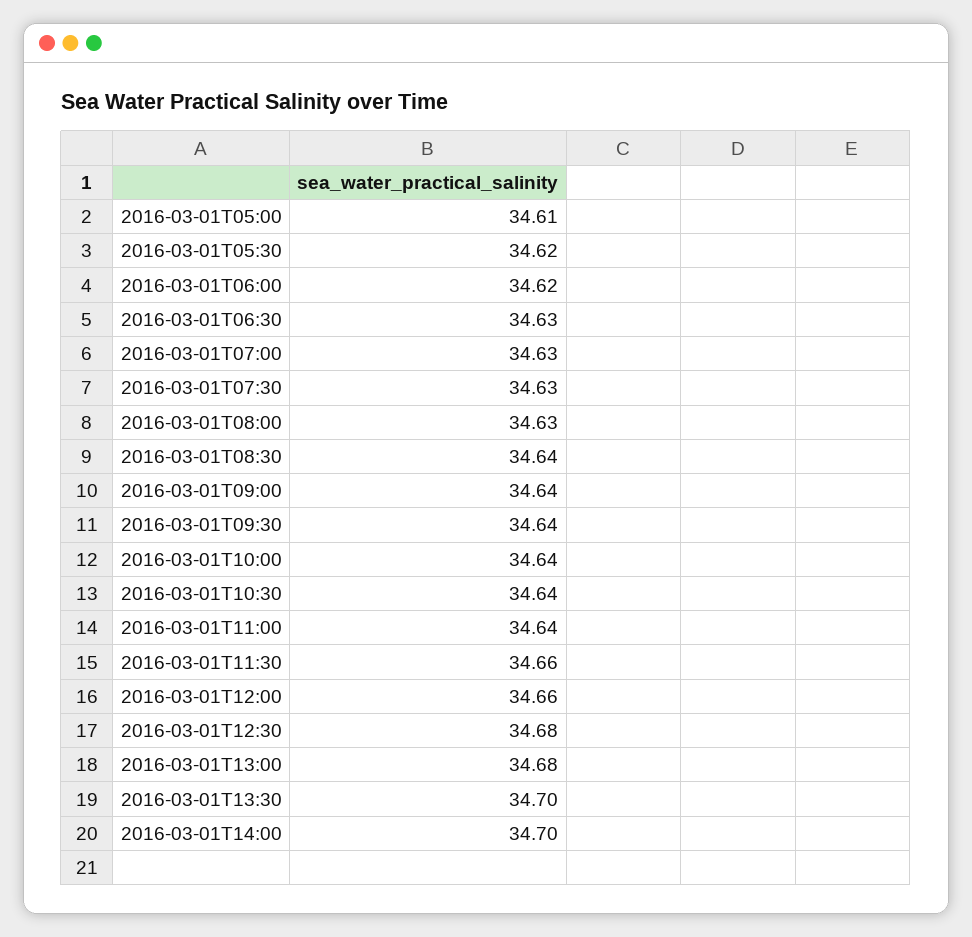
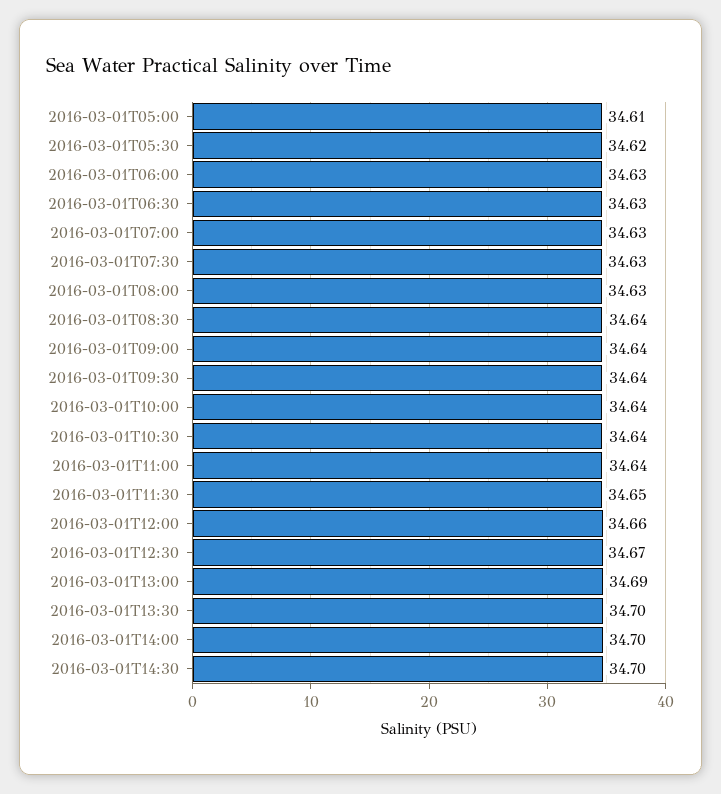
2016-03-01T06:00: 34.62 -> 34.63
2016-03-01T11:30: 34.66 -> 34.65
2016-03-01T12:30: 34.68 -> 34.67
2016-03-01T13:00: 34.68 -> 34.69
2016-03-01T14:30: none -> 34.7

